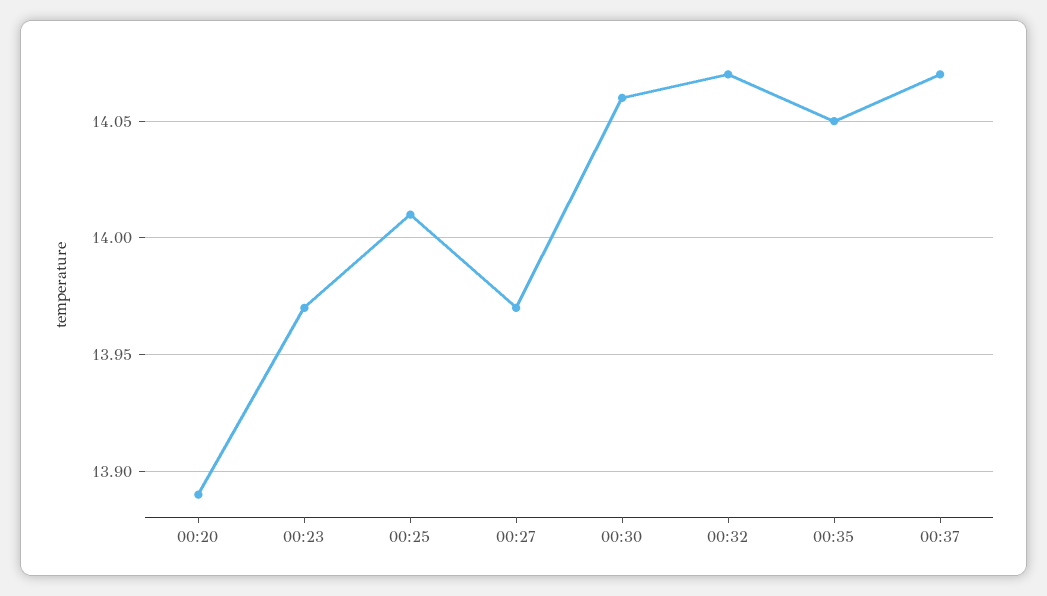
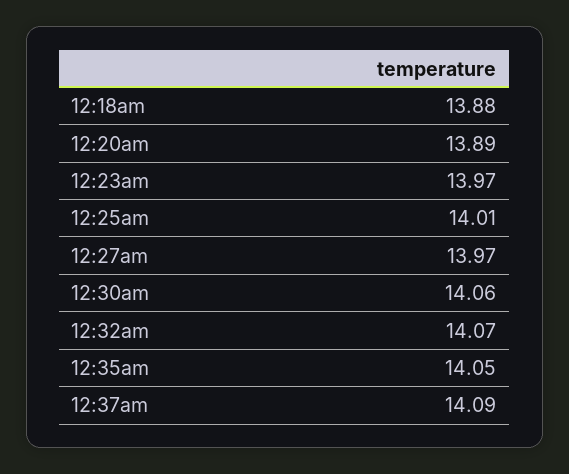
00:37: 14.07 -> 14.09
12:18am: none -> 13.88

